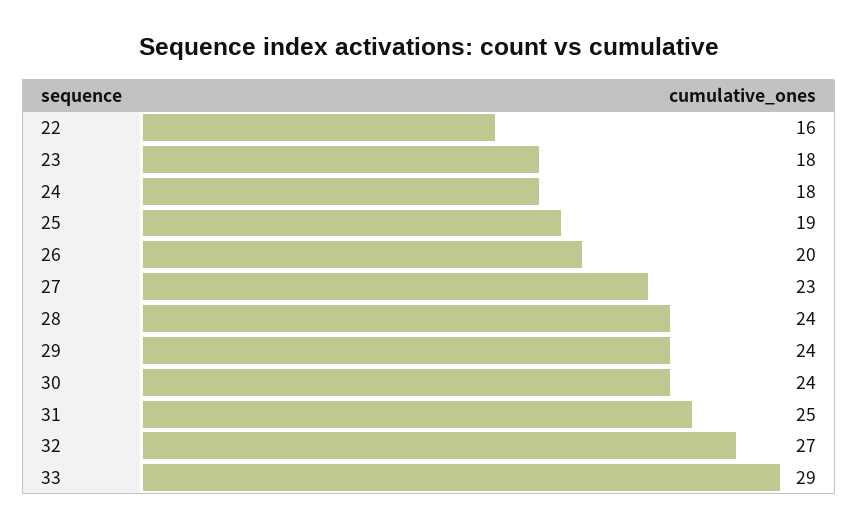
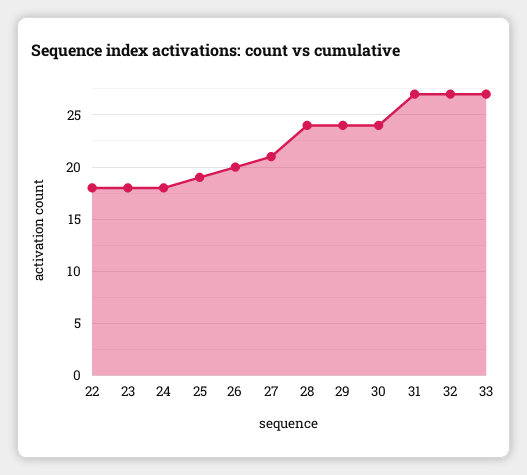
22: 16 -> 18
27: 23 -> 21
31: 25 -> 27
33: 29 -> 27

